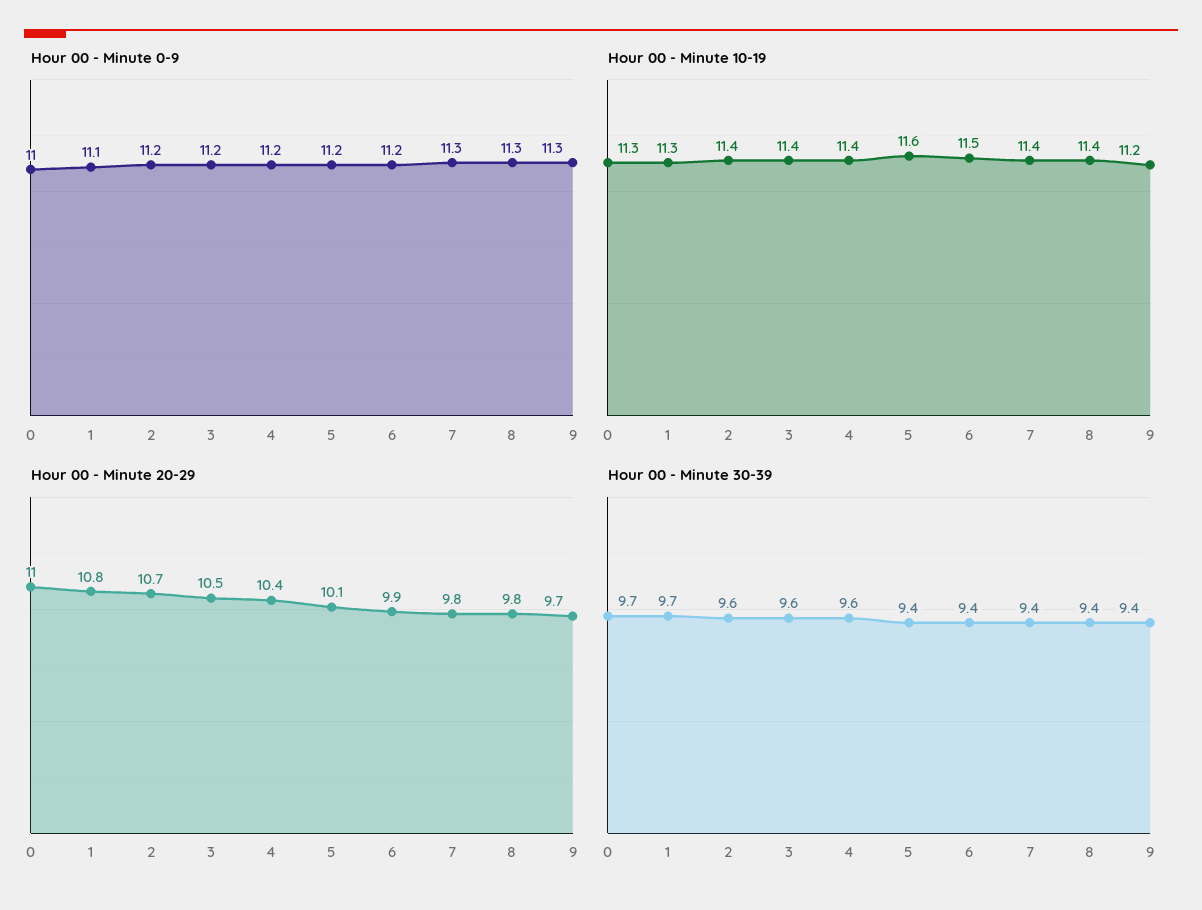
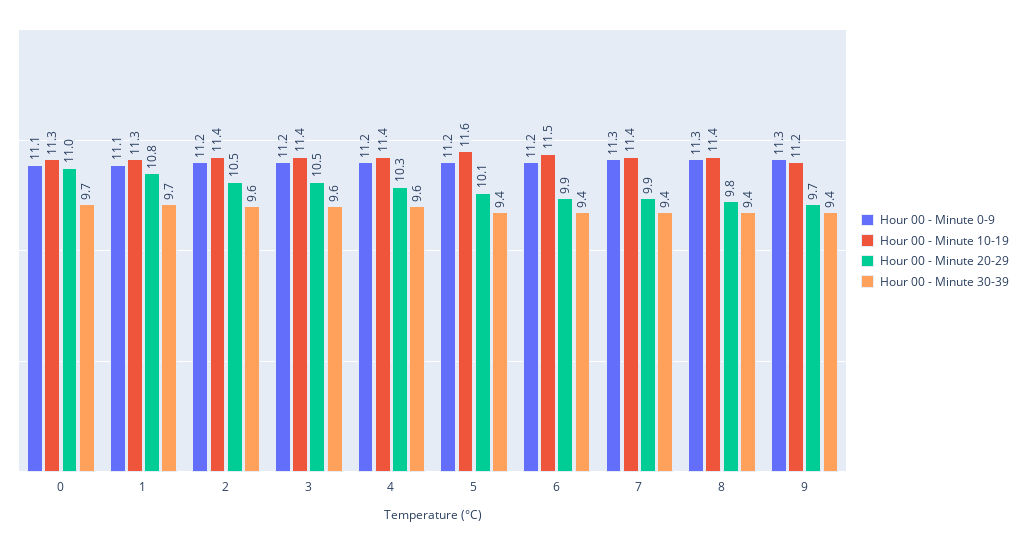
Hour 00 - Minute 0-9, 0: 11 -> 11.1
Hour 00 - Minute 20-29, 2: 10.7 -> 10.5
Hour 00 - Minute 20-29, 4: 10.4 -> 10.3
Hour 00 - Minute 20-29, 7: 9.8 -> 9.9

